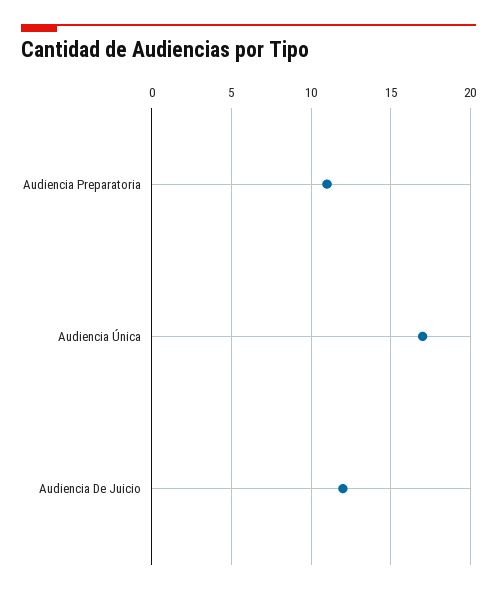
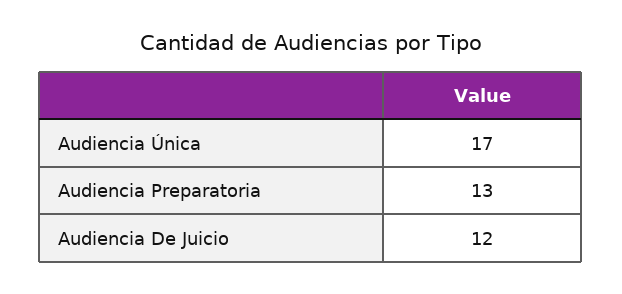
Audiencia Preparatoria: 11 -> 13

